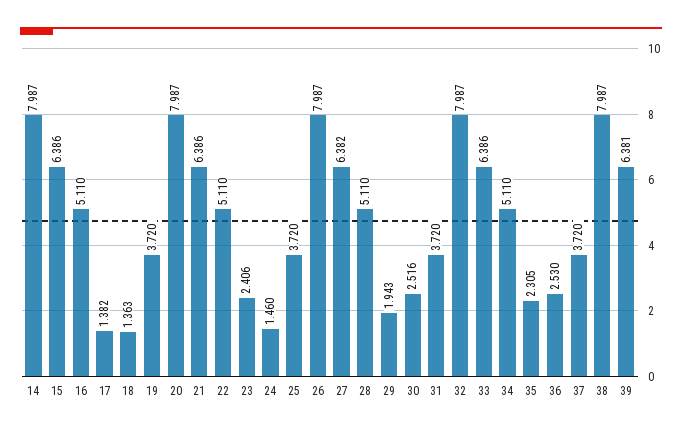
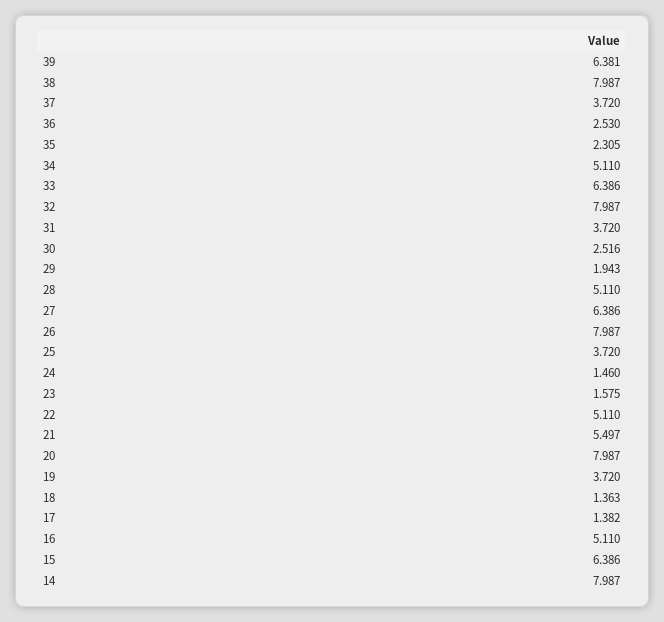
21: 6.386 -> 5.497
23: 2.406 -> 1.575
27: 6.382 -> 6.386

